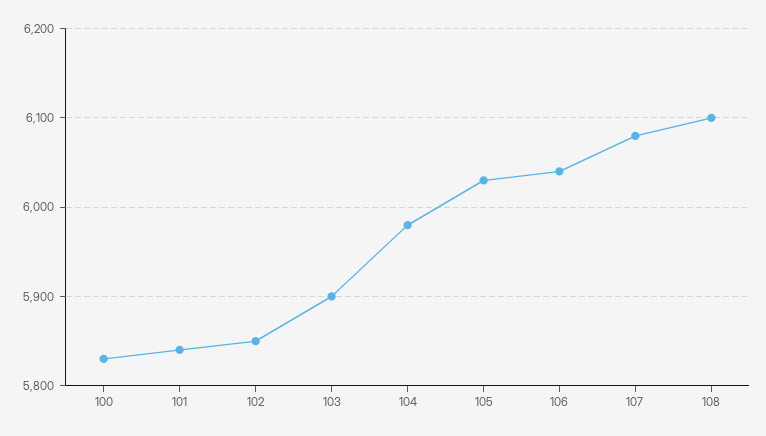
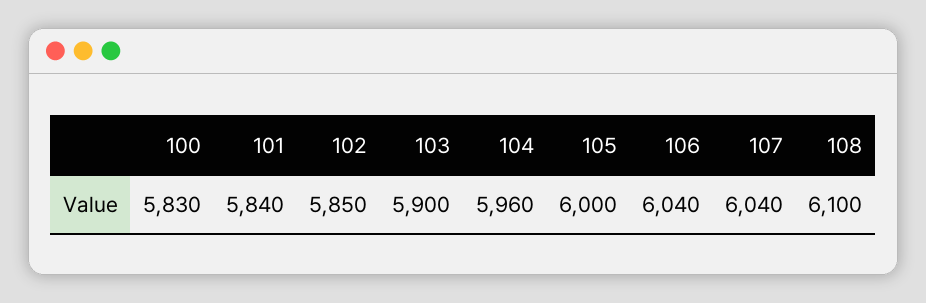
104: 5980 -> 5960
105: 6030 -> 6000
107: 6080 -> 6040

